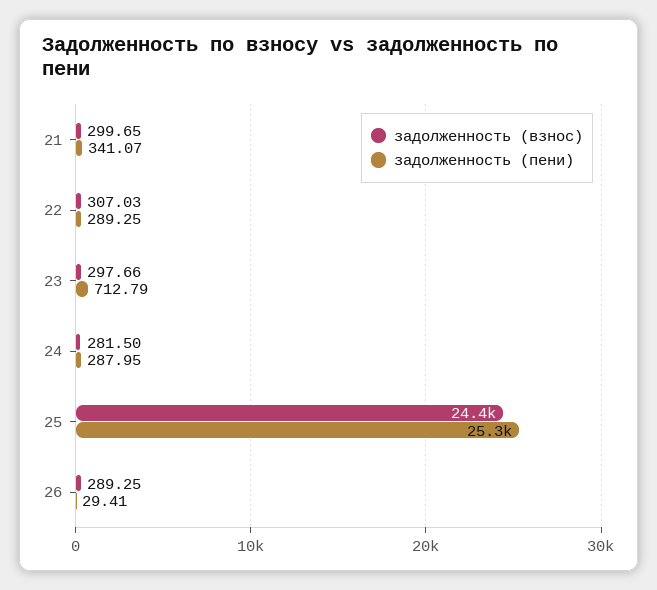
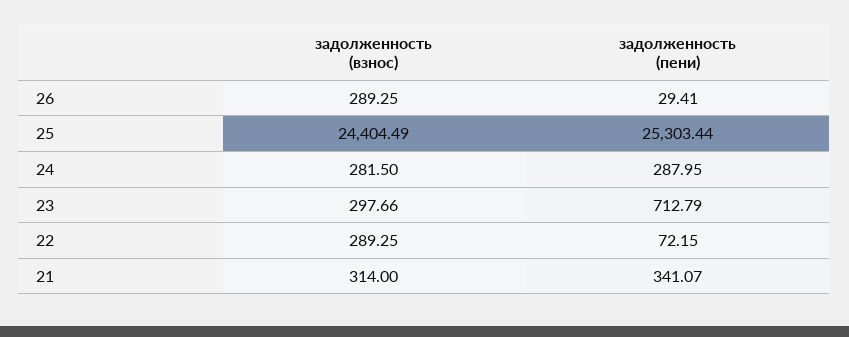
задолженность (взнос), 21: 299.65 -> 314
задолженность (взнос), 22: 307.03 -> 289.25
задолженность (пени), 22: 289.25 -> 72.15

